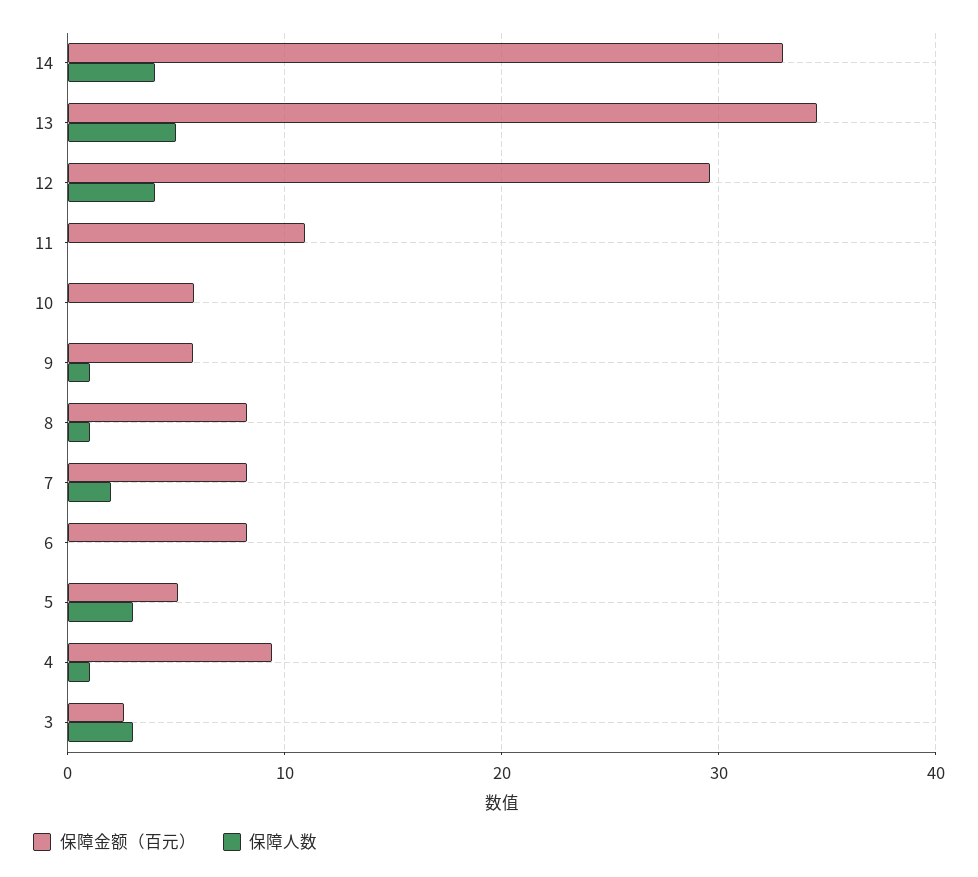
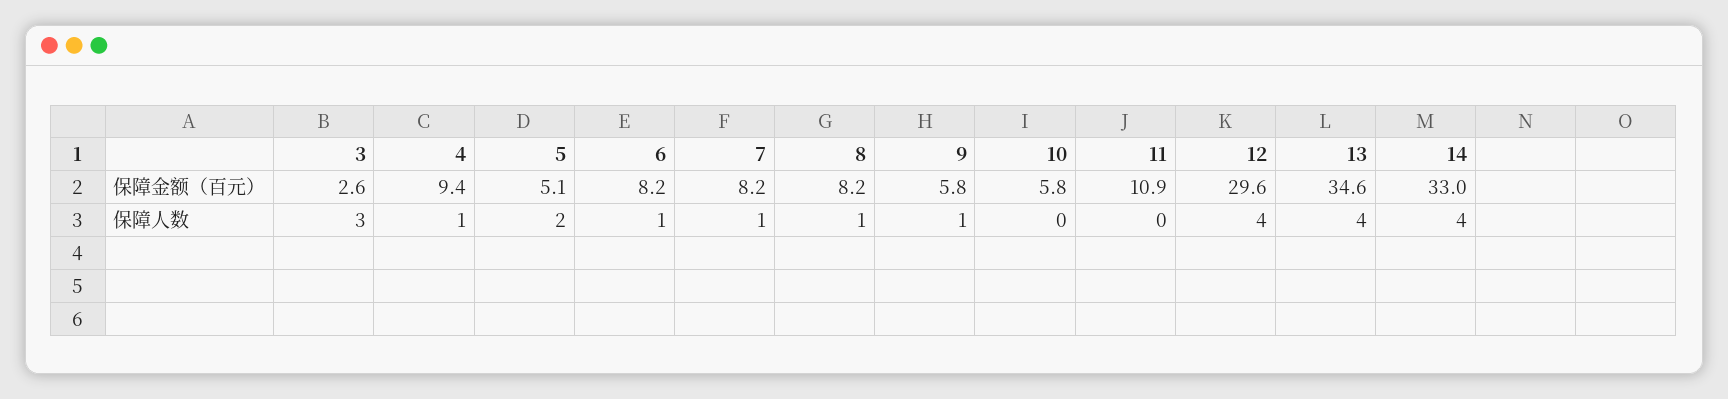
保障人数, 13: 5 -> 4
保障人数, 7: 2 -> 1
保障人数, 6: 0 -> 1
保障人数, 5: 3 -> 2

